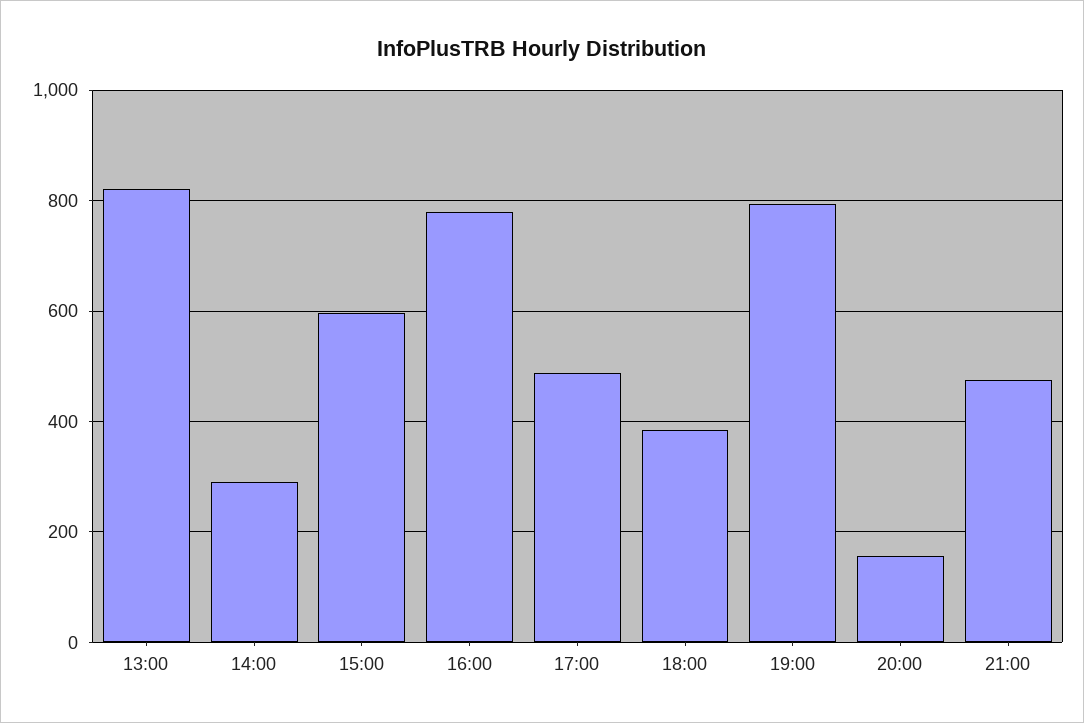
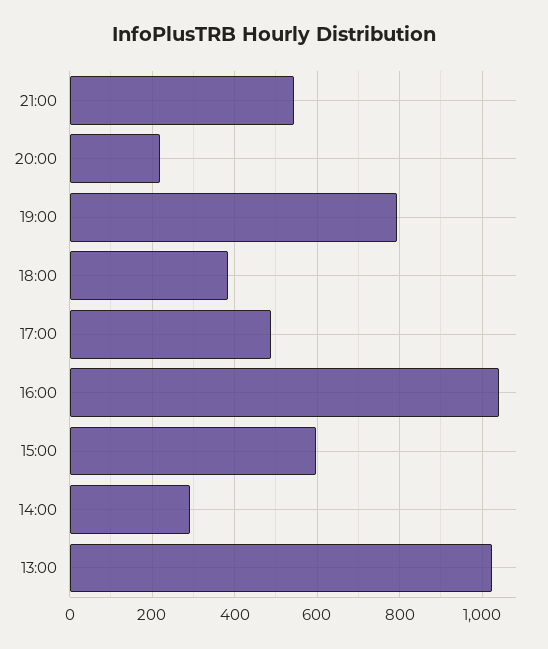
13:00: 820 -> 1020
16:00: 780 -> 1040
20:00: 160 -> 220
21:00: 480 -> 540

